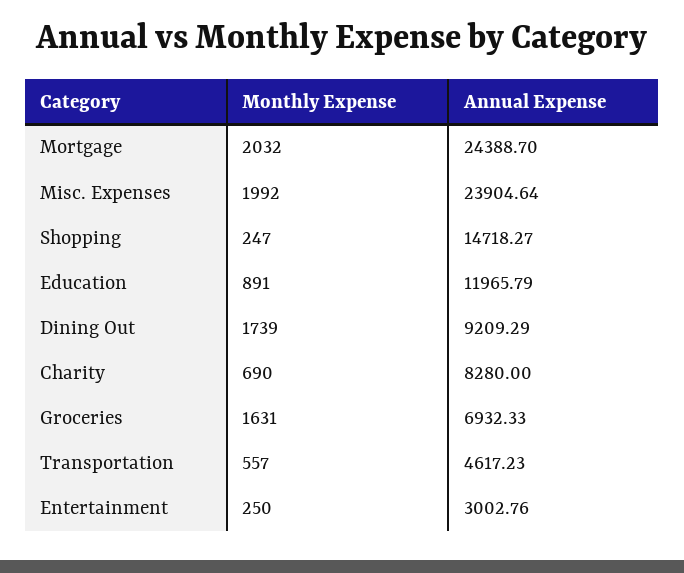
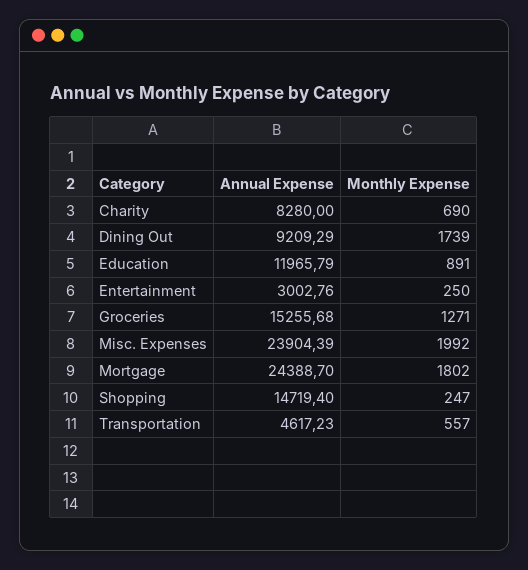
Monthly Expense, Mortgage: 2032 -> 1802
Annual Expense, Misc. Expenses: 23904.64 -> 23904.39
Annual Expense, Shopping: 14718.27 -> 14719.4
Monthly Expense, Groceries: 1631 -> 1271
Annual Expense, Groceries: 6932.33 -> 15255.68

